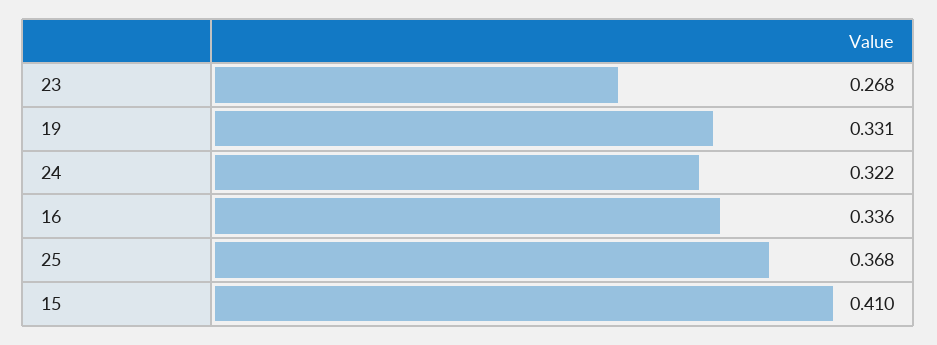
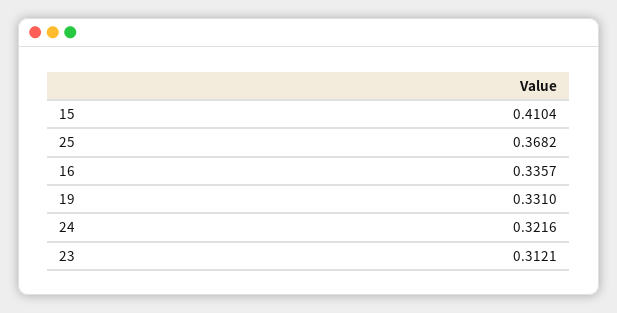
23: 0.268 -> 0.3121

